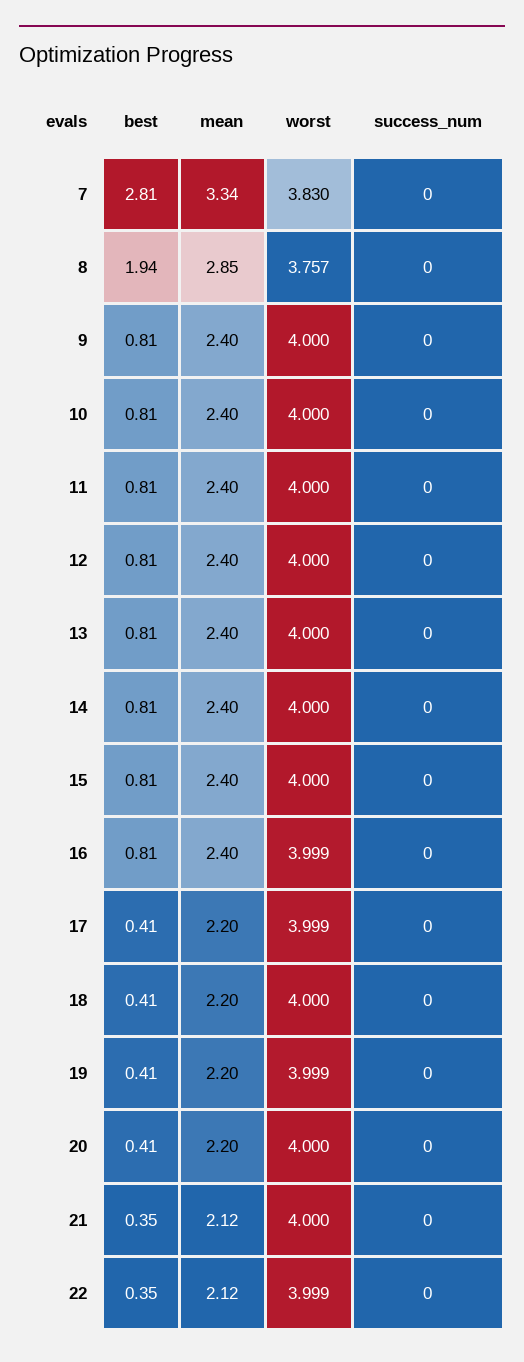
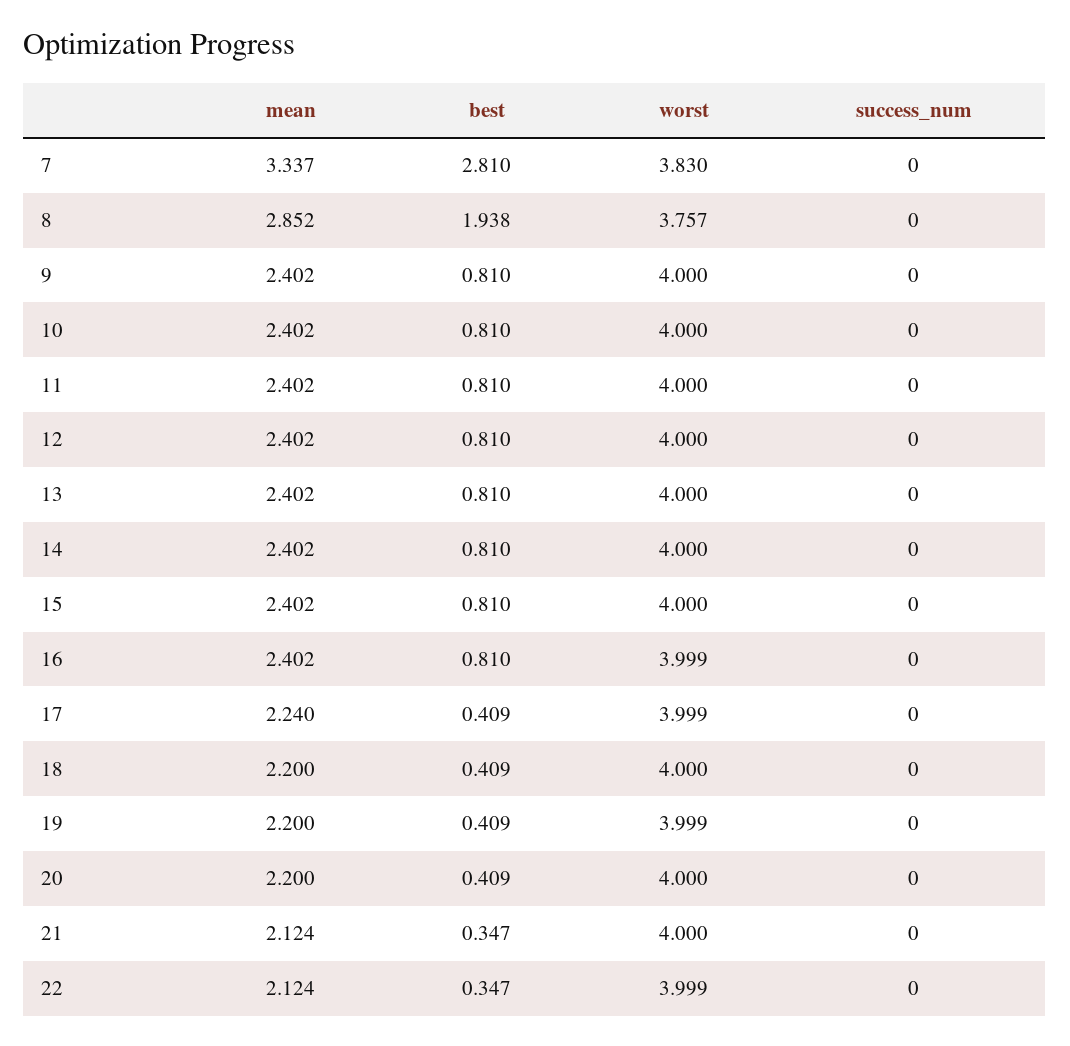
mean, 17: 2.2 -> 2.24

